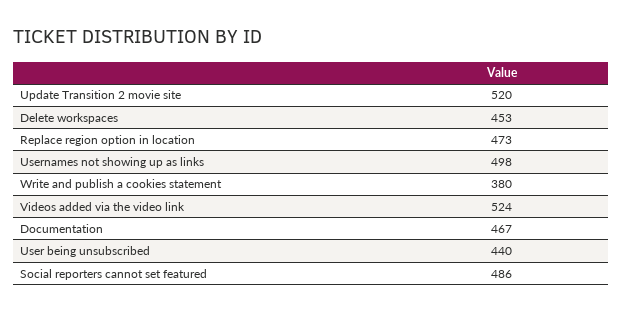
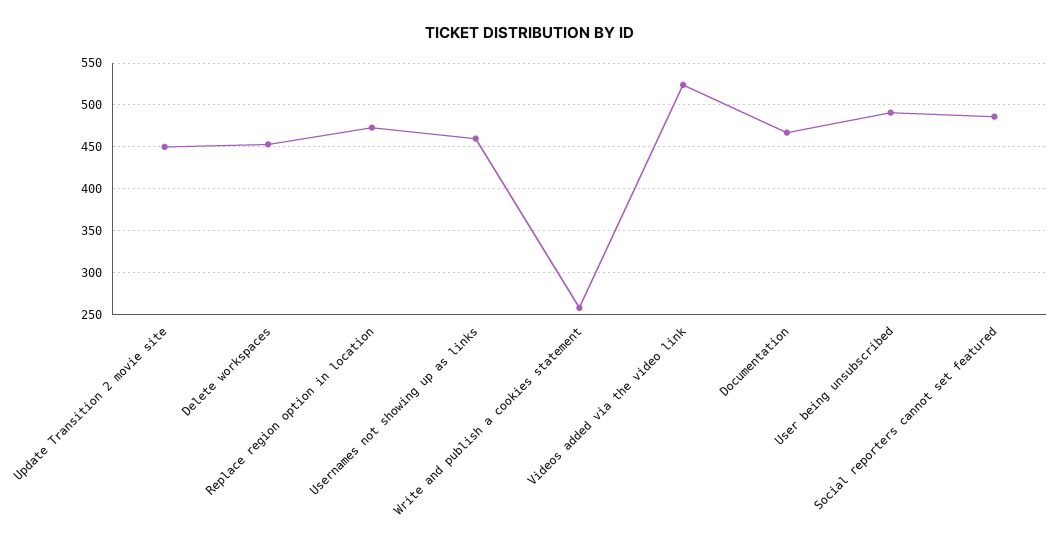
Update Transition 2 movie site: 520 -> 450
Usernames not showing up as links: 498 -> 460
Write and publish a cookies statement: 380 -> 260
User being unsubscribed: 440 -> 490

